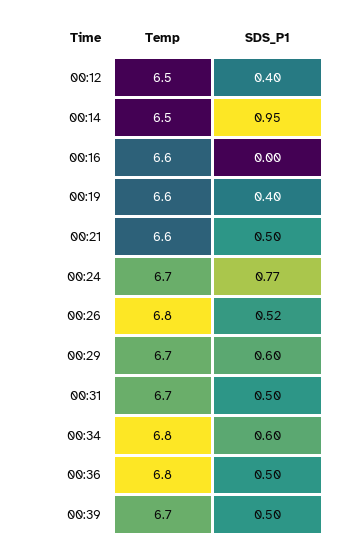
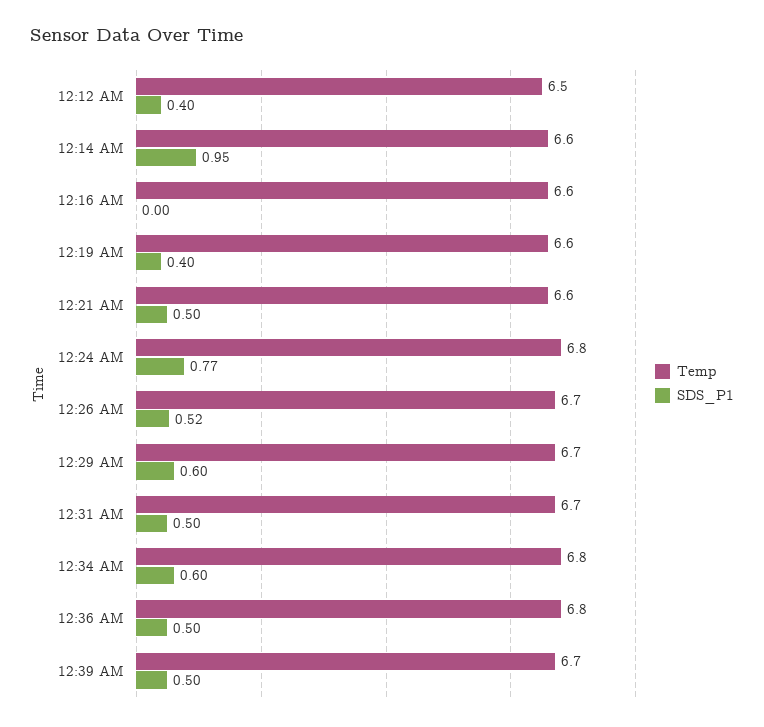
Temp, 00:14: 6.5 -> 6.6
Temp, 00:24: 6.7 -> 6.8
Temp, 00:26: 6.8 -> 6.7

